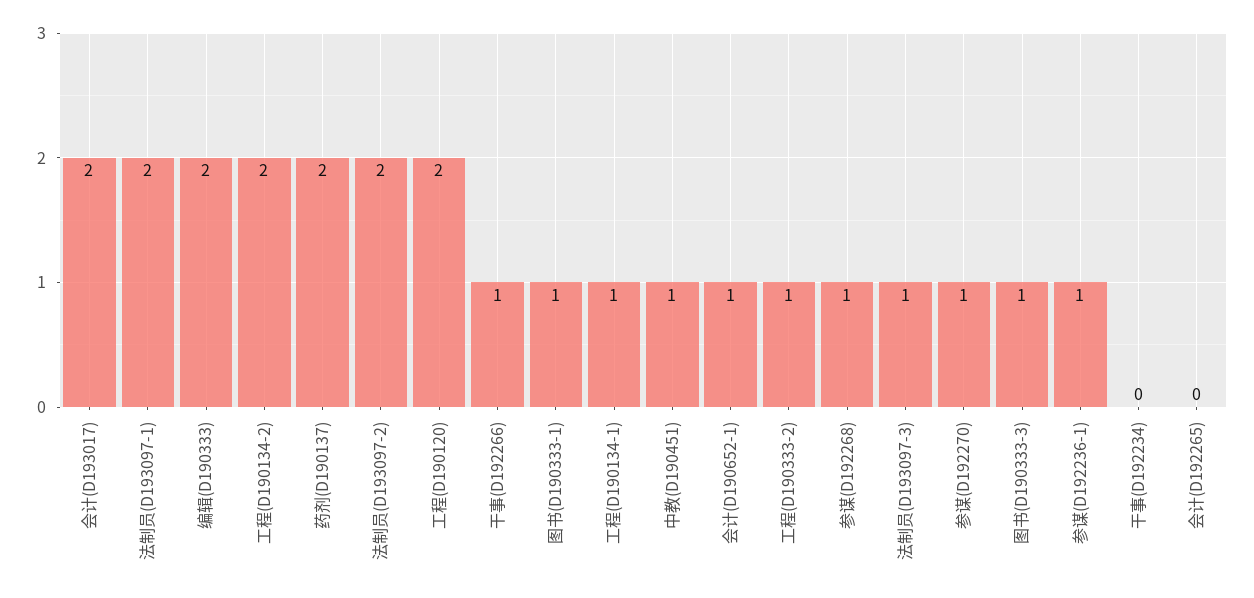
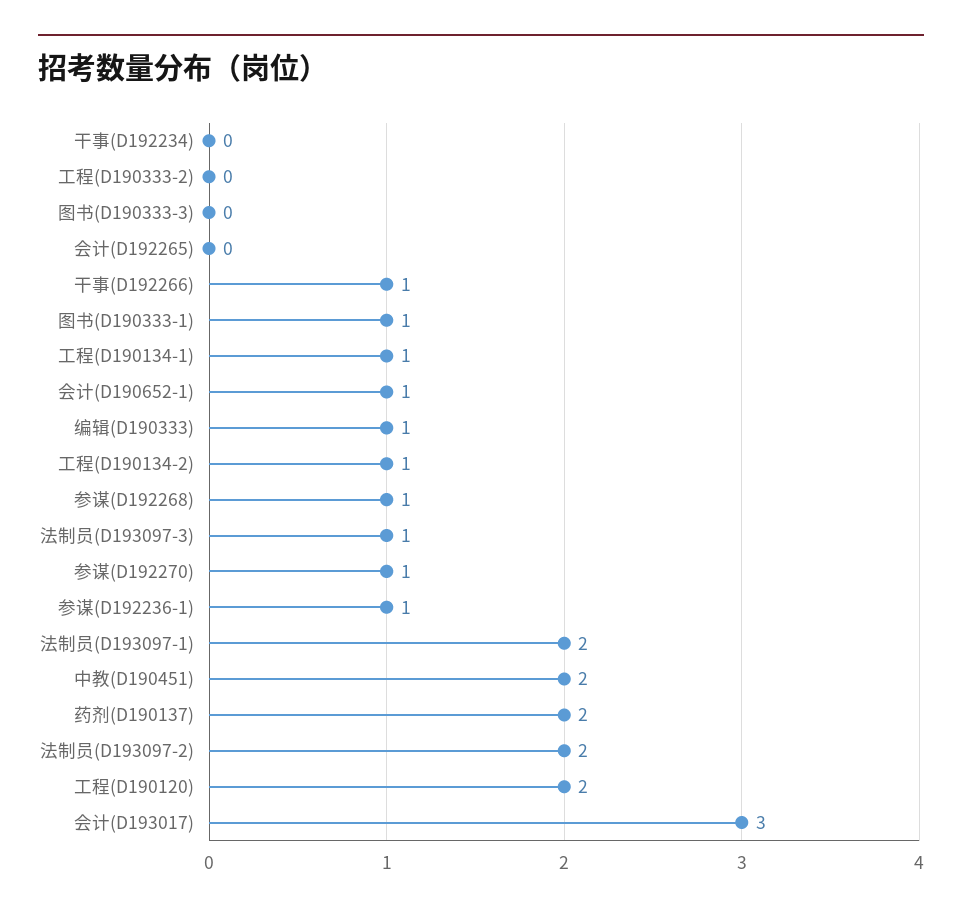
会计(D193017): 2 -> 3
编辑(D190333): 2 -> 1
工程(D190134-2): 2 -> 1
中教(D190451): 1 -> 2
工程(D190333-2): 1 -> 0
图书(D190333-3): 1 -> 0

